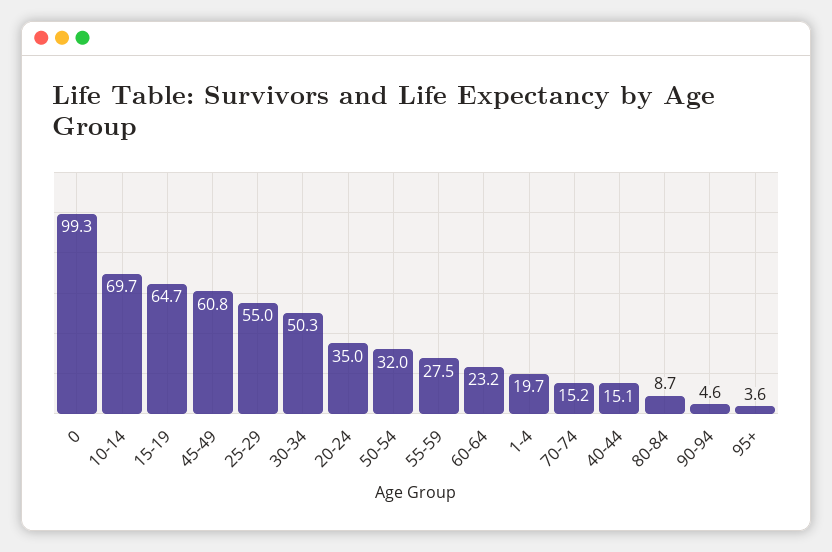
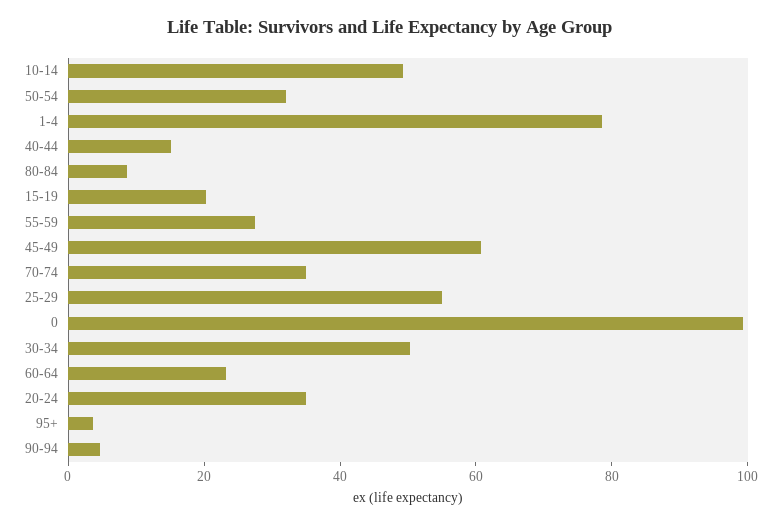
10-14: 69.7 -> 50
15-19: 64.7 -> 20
1-4: 19.7 -> 80
70-74: 15.2 -> 35

